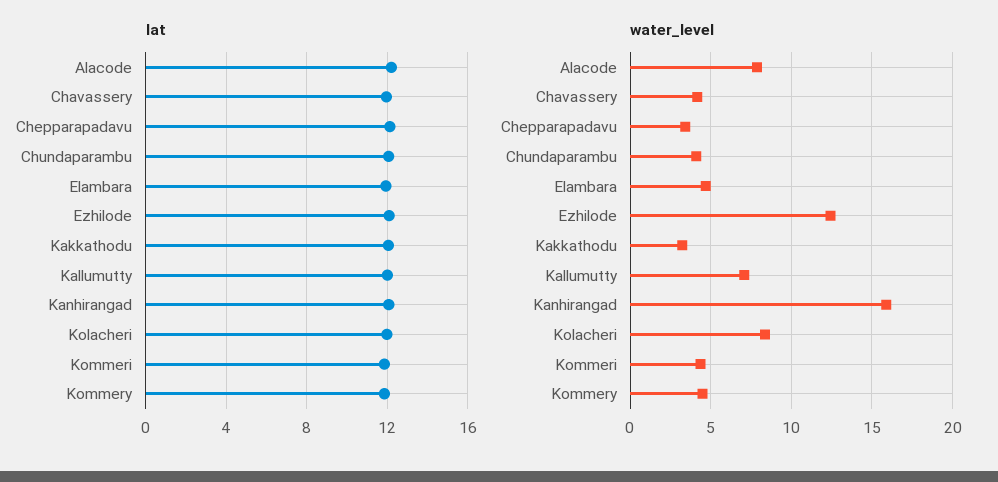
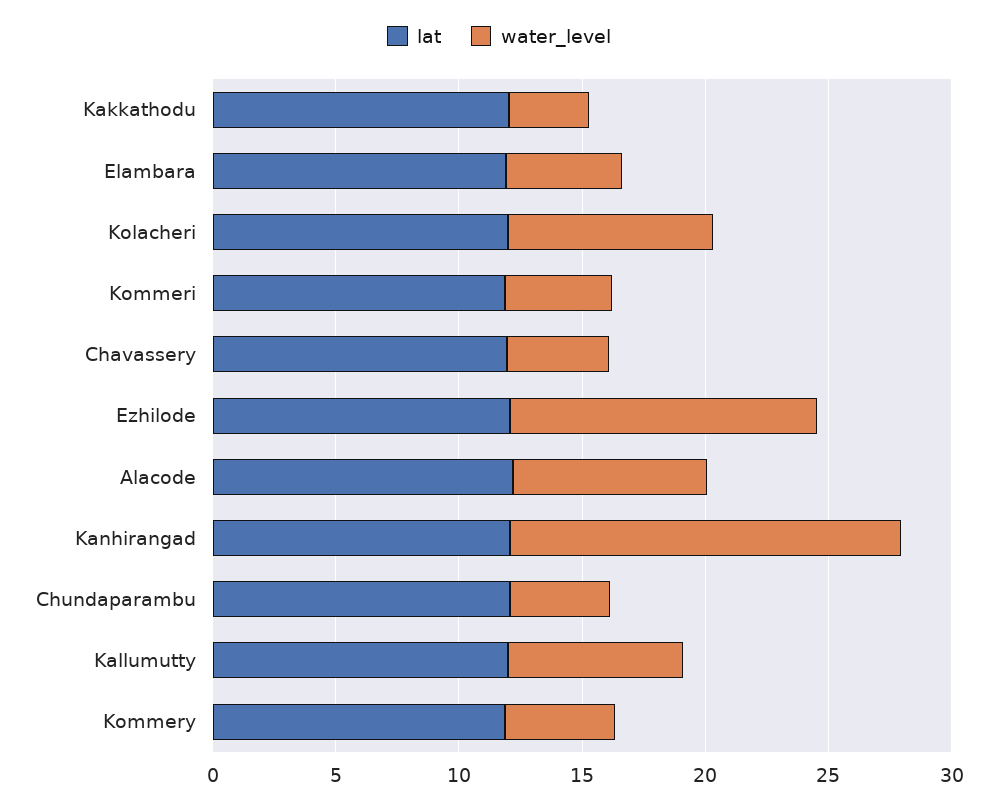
lat, Chepparapadavu: 12 -> none
water_level, Chepparapadavu: 3.5 -> none

